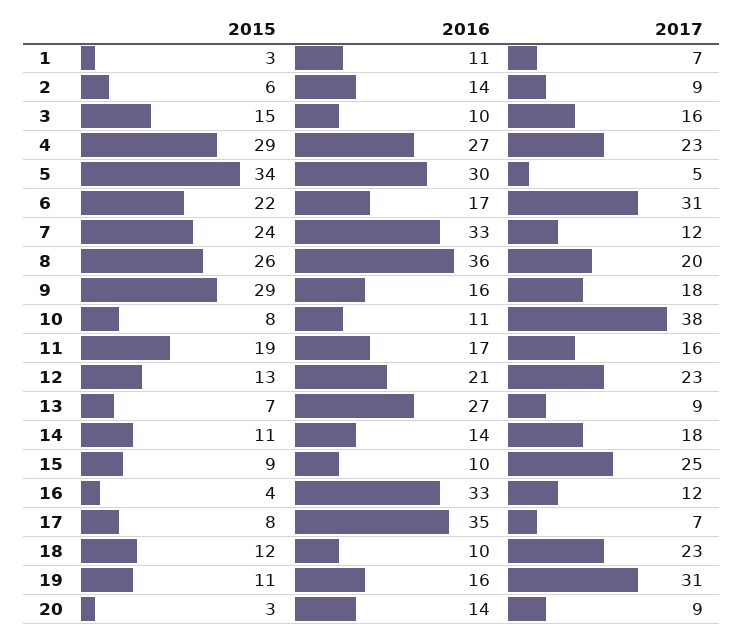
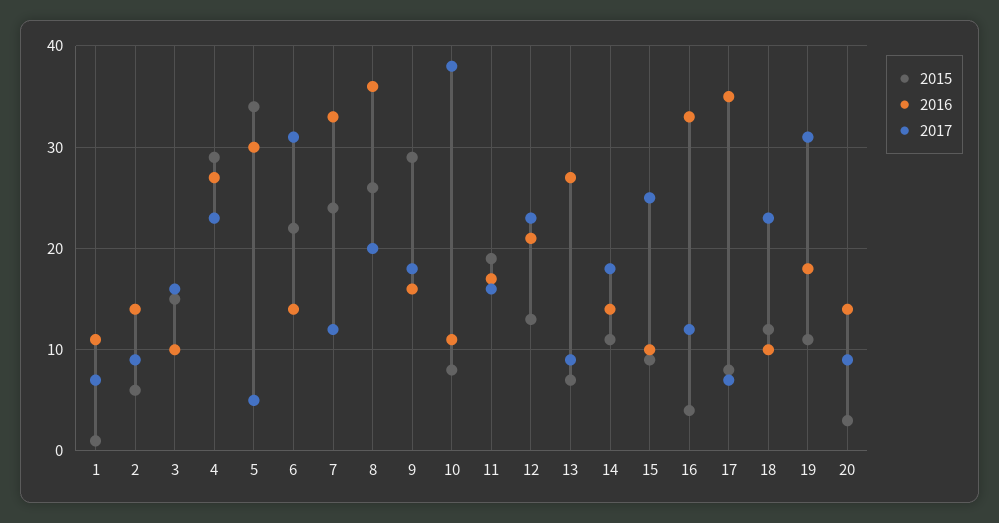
2015, 1: 3 -> 1
2016, 6: 17 -> 14
2016, 19: 16 -> 18

